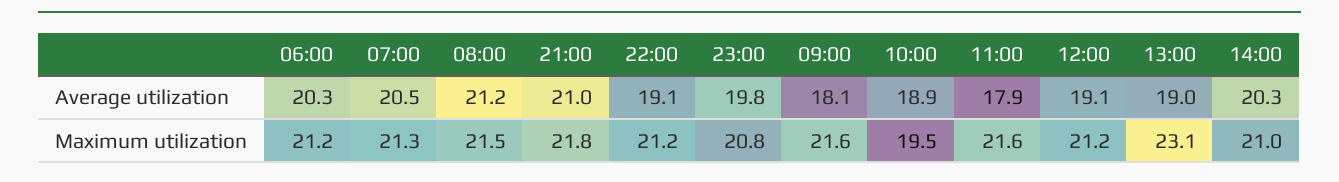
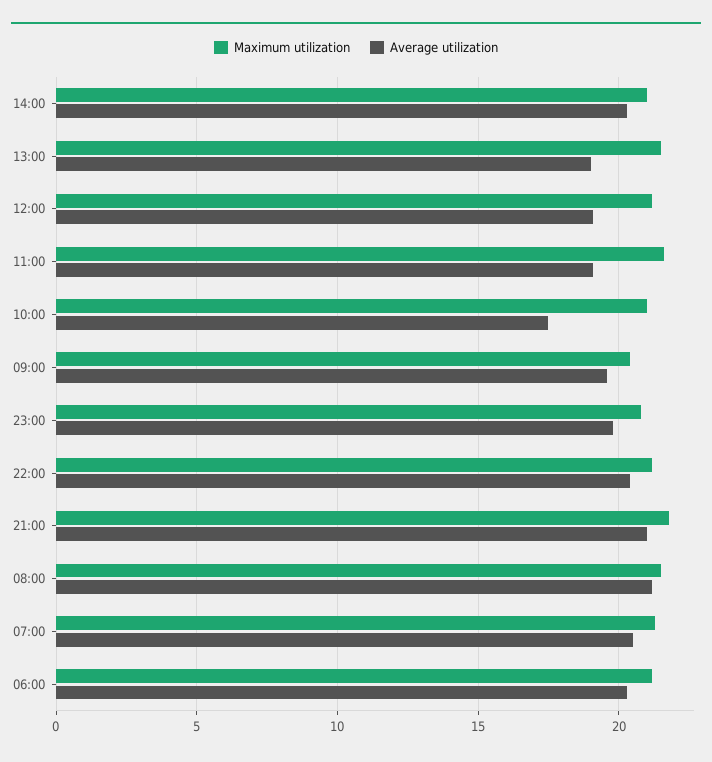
Average utilization, 22:00: 19.1 -> 20.5
Average utilization, 09:00: 18.1 -> 19.5
Average utilization, 10:00: 18.9 -> 17.5
Average utilization, 11:00: 17.9 -> 19
Maximum utilization, 09:00: 21.6 -> 20.5
Maximum utilization, 10:00: 19.5 -> 21
Maximum utilization, 13:00: 23.1 -> 21.5

